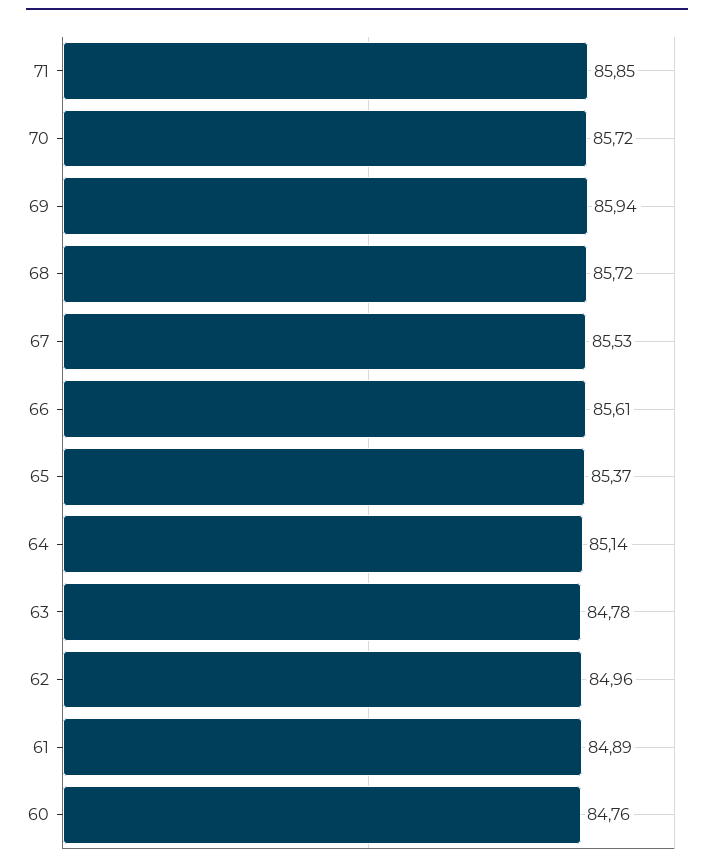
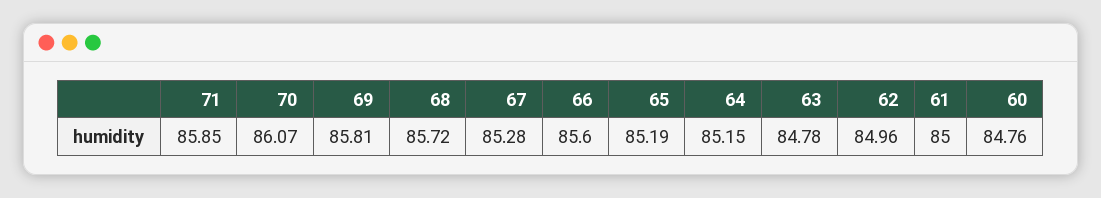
70: 85.72 -> 86.07
69: 85.94 -> 85.81
67: 85.53 -> 85.28
66: 85.61 -> 85.6
65: 85.37 -> 85.19
64: 85.14 -> 85.15
61: 84.89 -> 85

